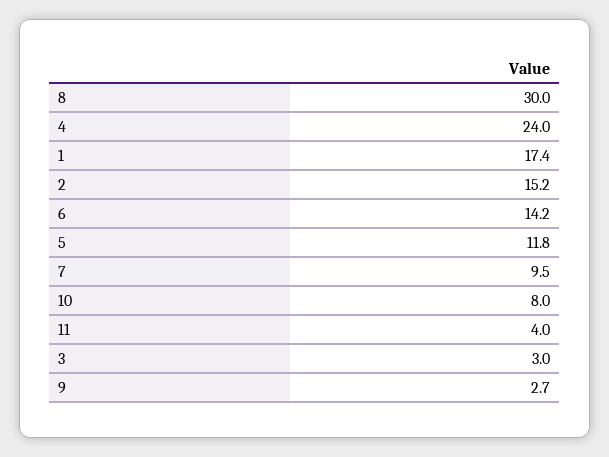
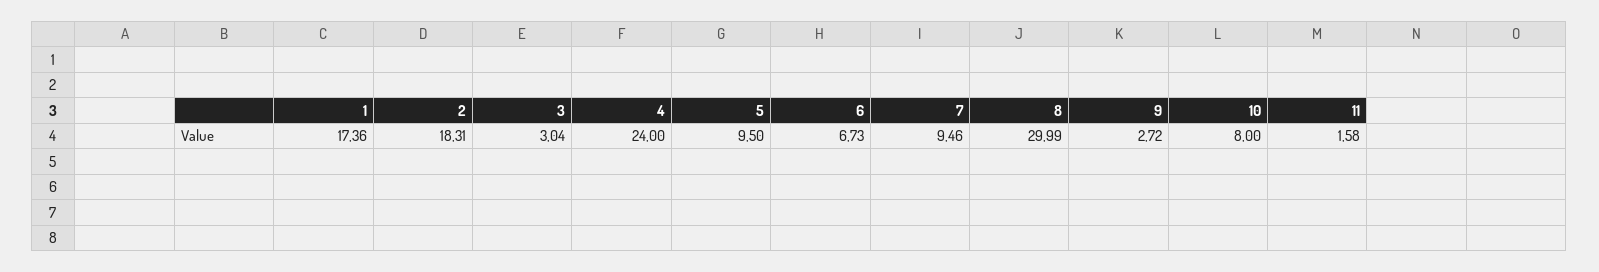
2: 15.2 -> 18.31
6: 14.2 -> 6.73
5: 11.8 -> 9.5
11: 4 -> 1.58

